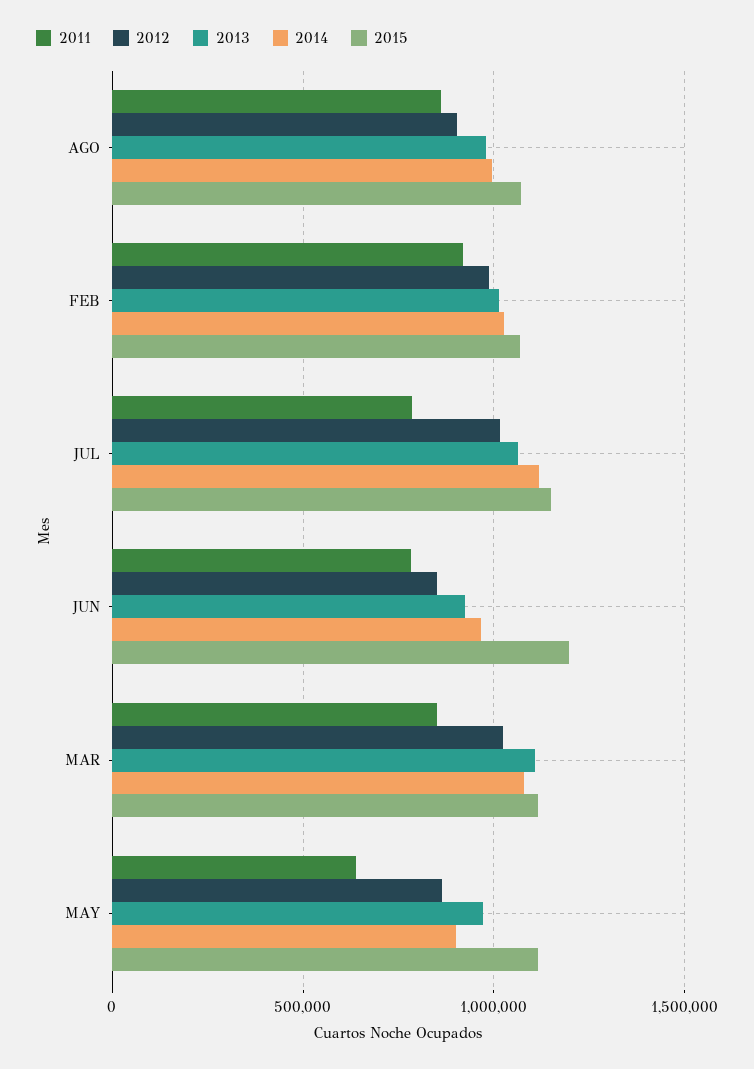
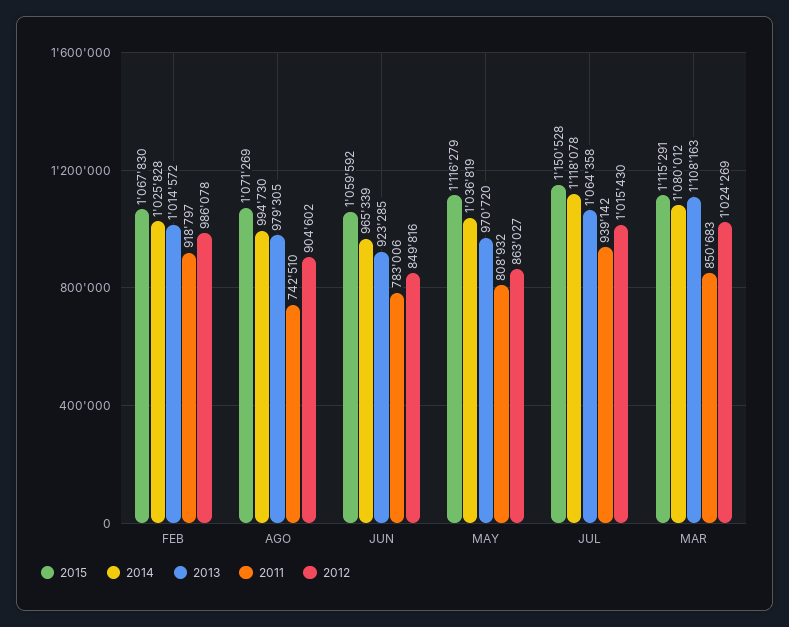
2011, AGO: 850000 -> 742510
2011, JUL: 800000 -> 939142
2015, JUN: 1200000 -> 1059592
2011, MAY: 650000 -> 808932
2014, MAY: 900000 -> 1036819

